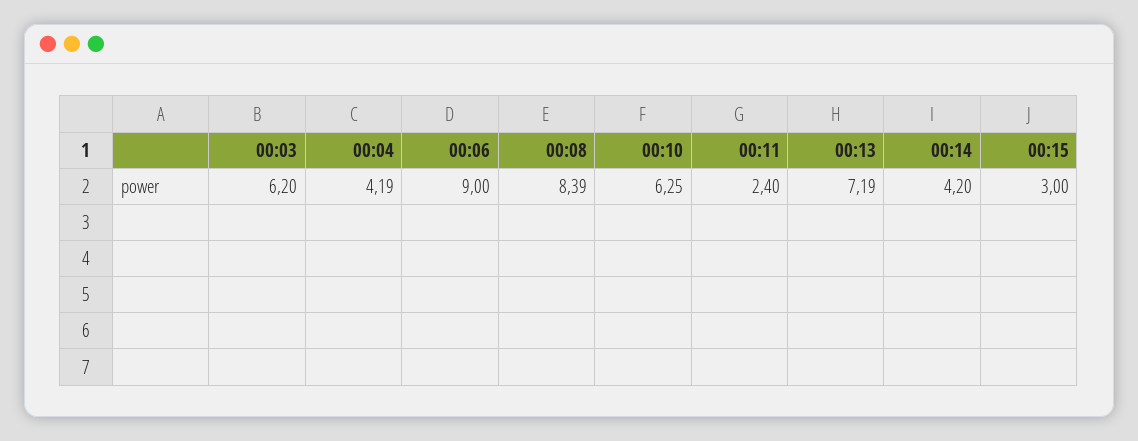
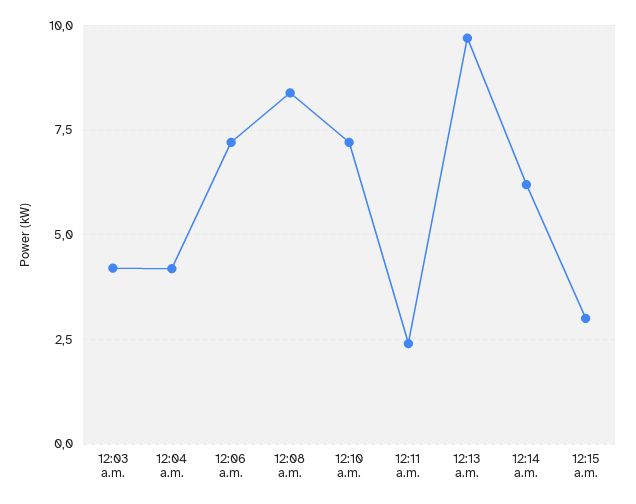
00:03: 6.2 -> 4.25
00:06: 9 -> 7.25
00:10: 6.25 -> 7.25
00:13: 7.19 -> 9.75
00:14: 4.2 -> 6.25

